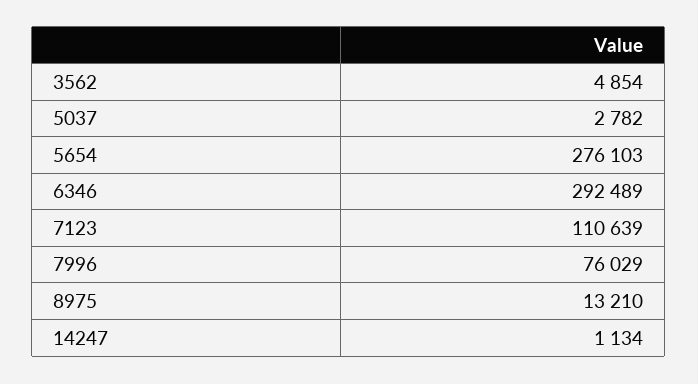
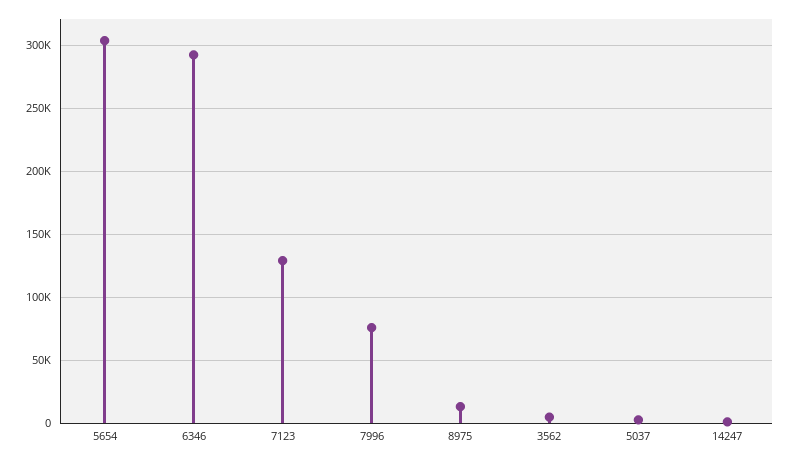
5654: 276103 -> 305000
7123: 110639 -> 130000

